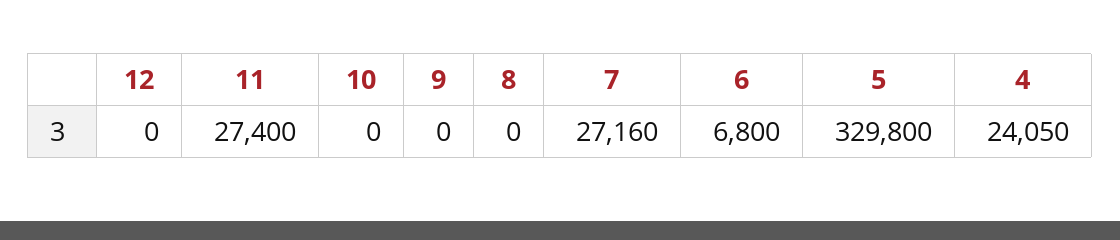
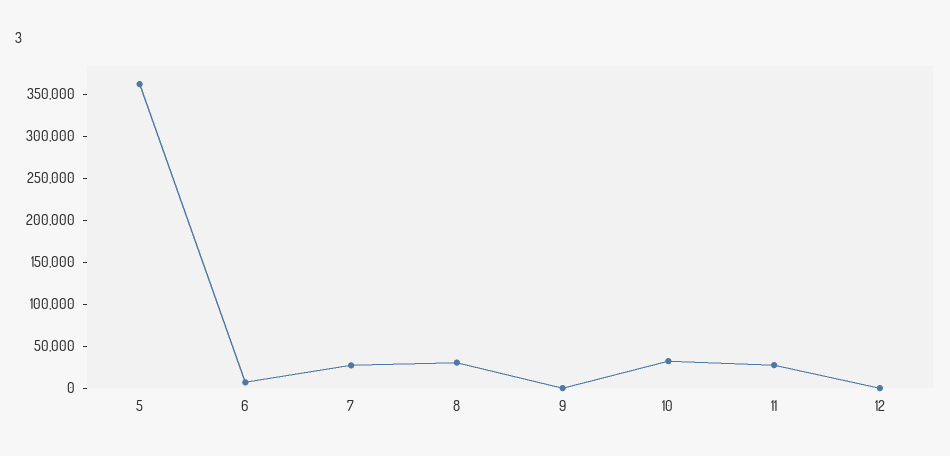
10: 0 -> 30000
8: 0 -> 30000
5: 329800 -> 360000
4: 24050 -> none

